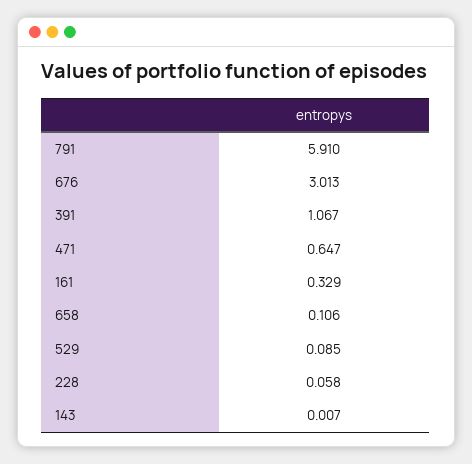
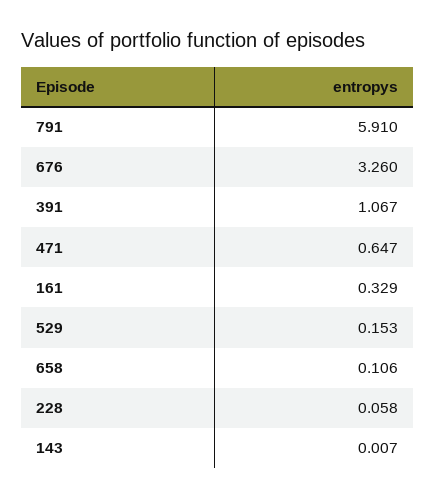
676: 3.013 -> 3.26
529: 0.085 -> 0.153

